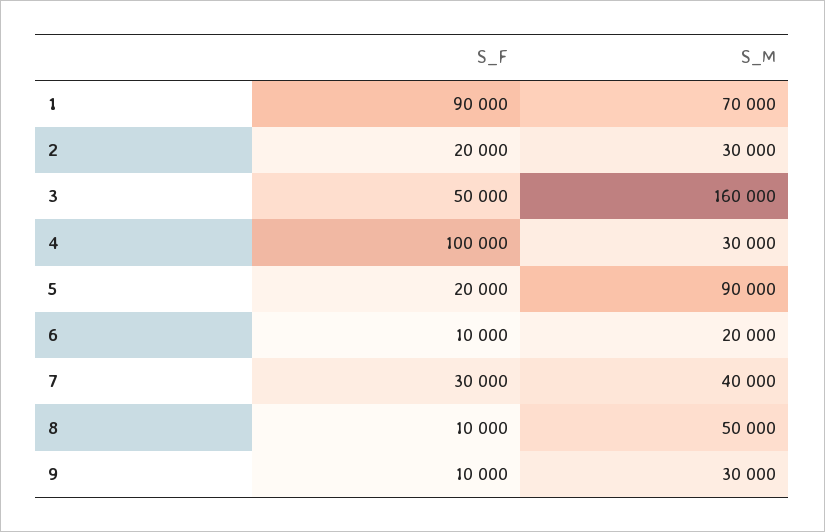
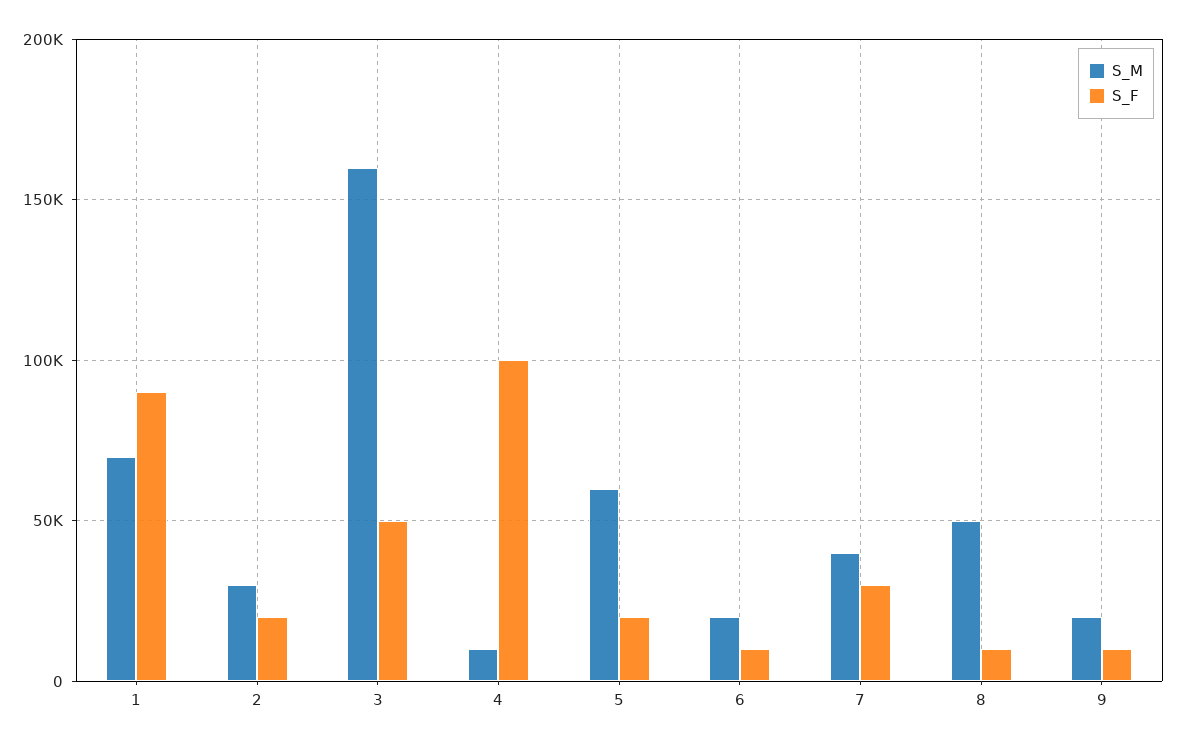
S_M, 4: 30000 -> 10000
S_M, 5: 90000 -> 60000
S_M, 9: 30000 -> 20000

